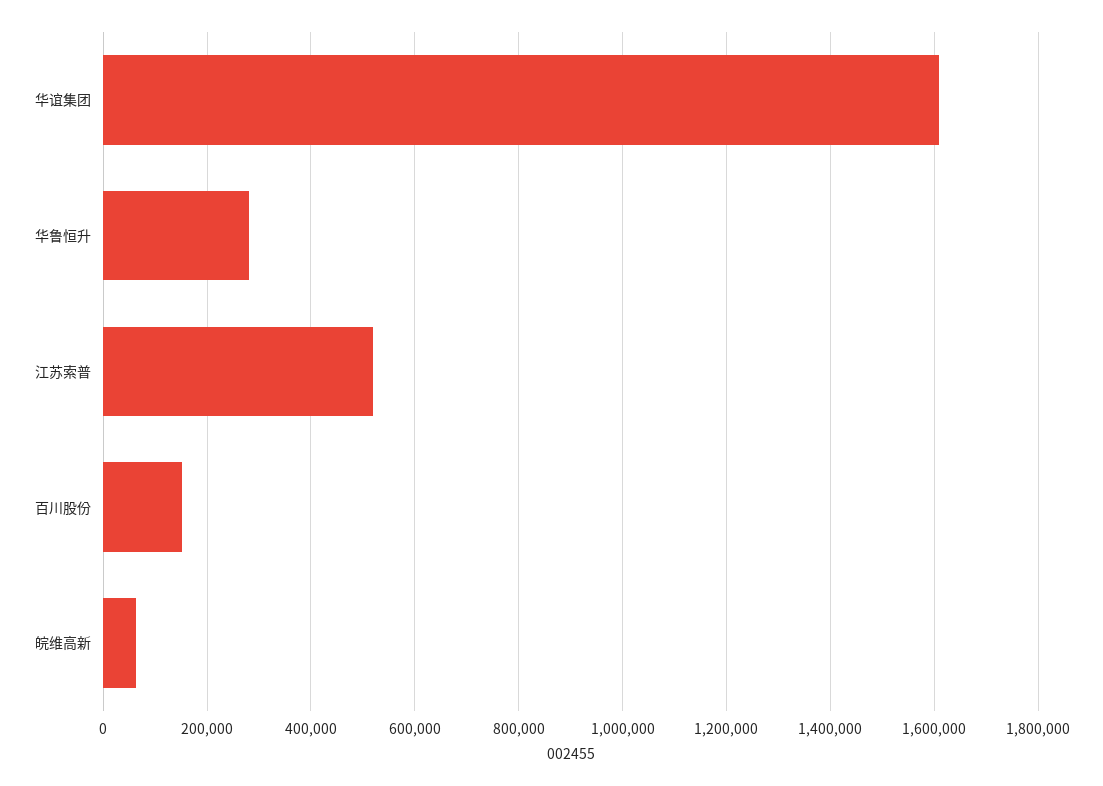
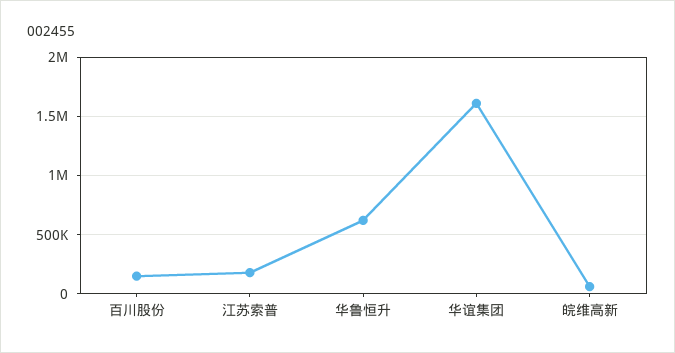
华鲁恒升: 280000 -> 600000
江苏索普: 520000 -> 200000

